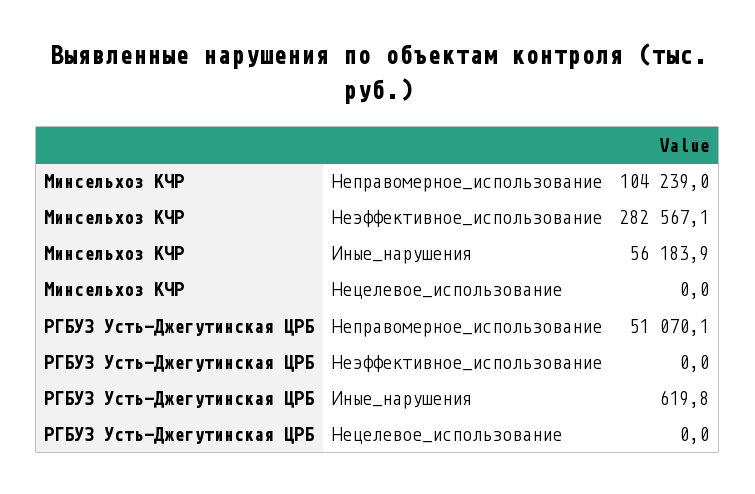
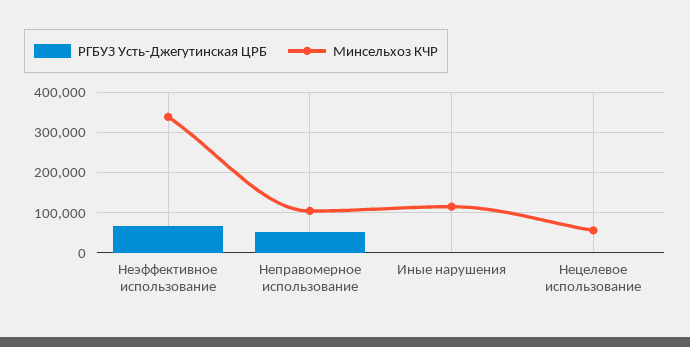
Минсельхоз КЧР, Неэффективное_использование: 282567.1 -> 340000
Минсельхоз КЧР, Иные_нарушения: 56183.9 -> 120000
Минсельхоз КЧР, Нецелевое_использование: 0 -> 60000
РГБУЗ Усть-Джегутинская ЦРБ, Неэффективное_использование: 0 -> 60000

